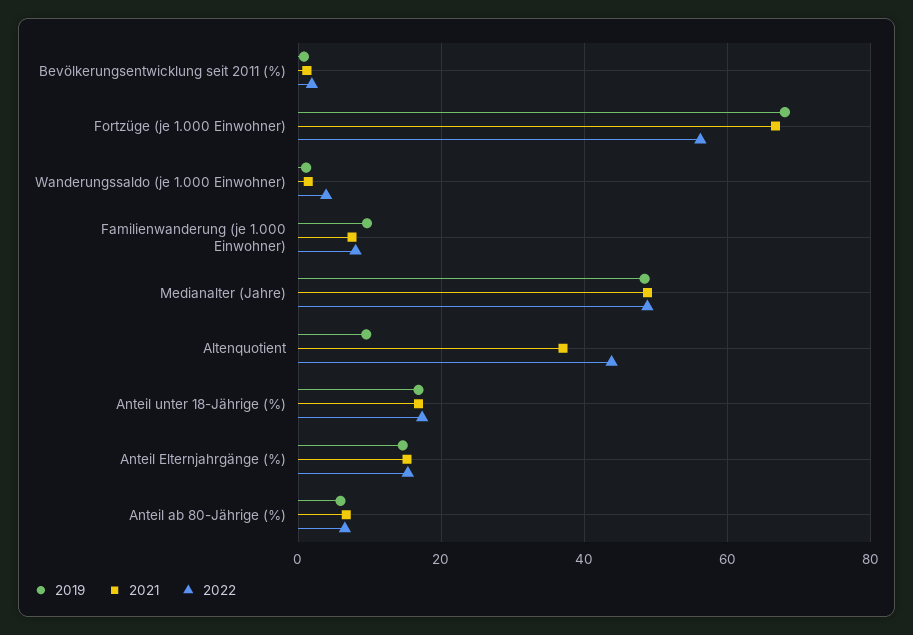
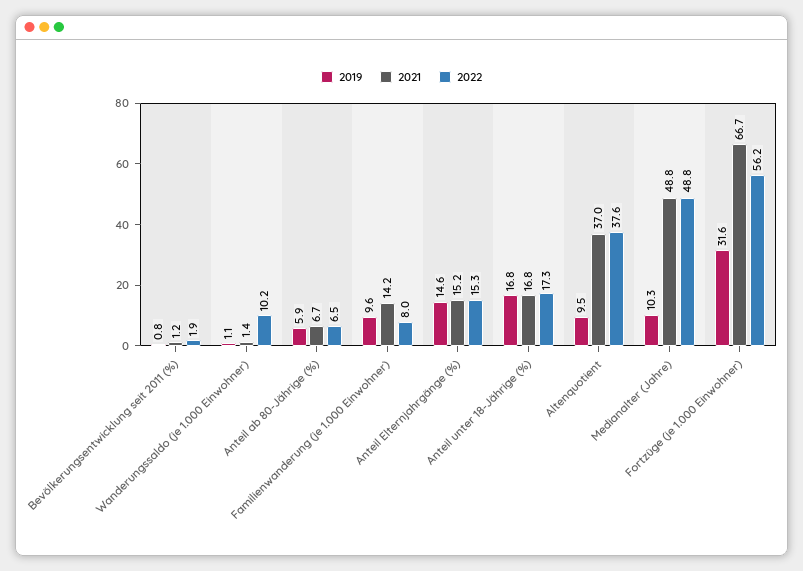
2019, Fortzüge (je 1.000 Einwohner): 68 -> 31.6
2022, Wanderungssaldo (je 1.000 Einwohner): 4 -> 10.2
2021, Familienwanderung (je 1.000 Einwohner): 8 -> 14.2
2019, Medianalter (Jahre): 48 -> 10.3
2022, Altenquotient: 44 -> 37.6

